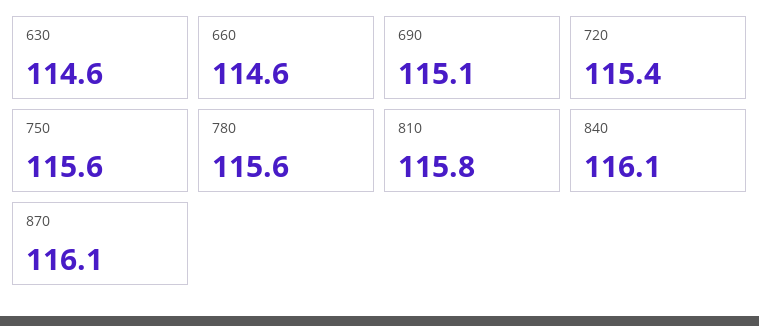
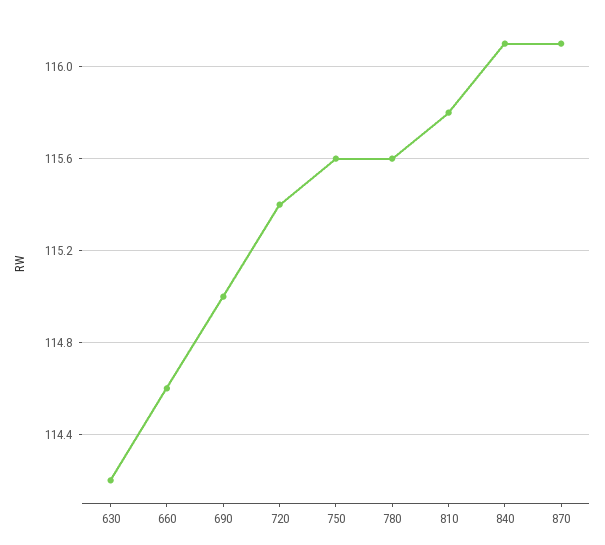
630: 114.6 -> 114.2
690: 115.1 -> 115

